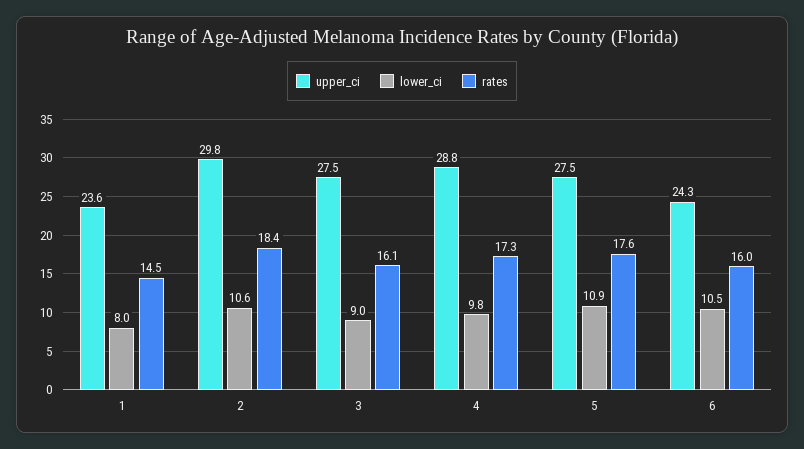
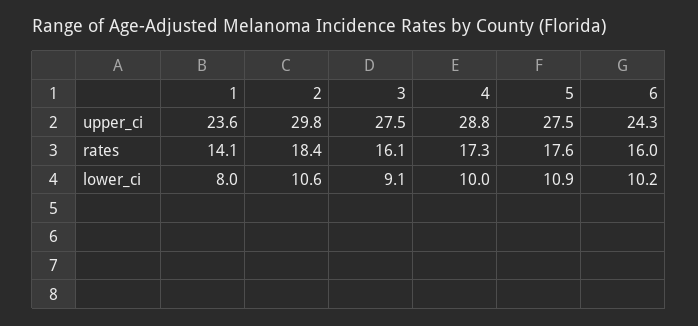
rates, 1: 14.5 -> 14.1
lower_ci, 3: 9 -> 9.1
lower_ci, 4: 9.8 -> 10
lower_ci, 6: 10.5 -> 10.2

